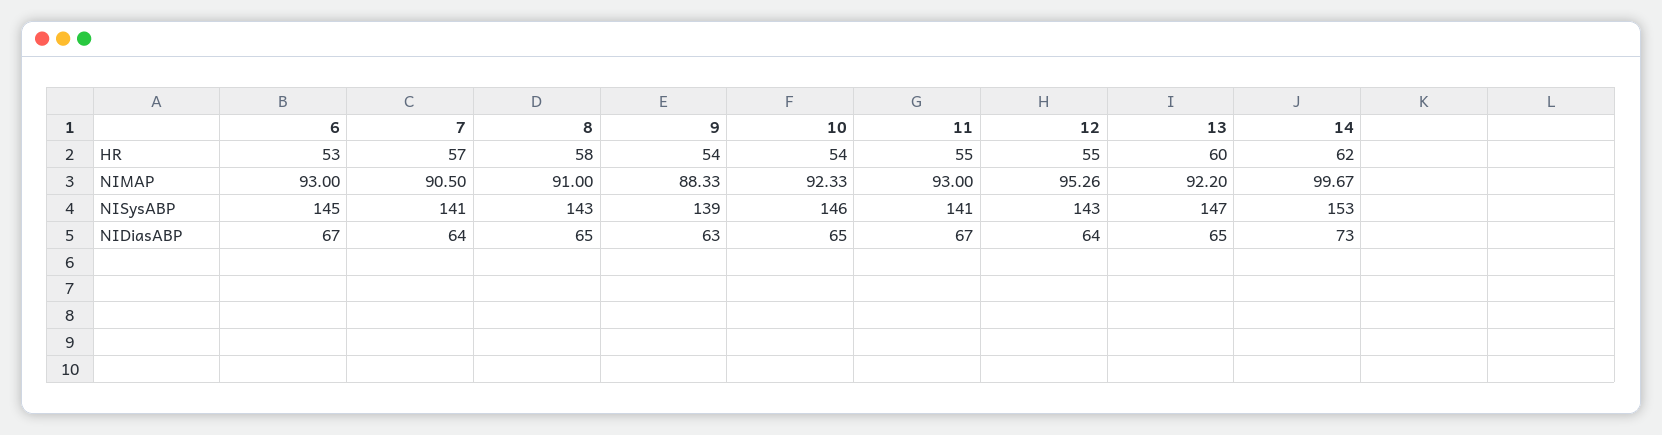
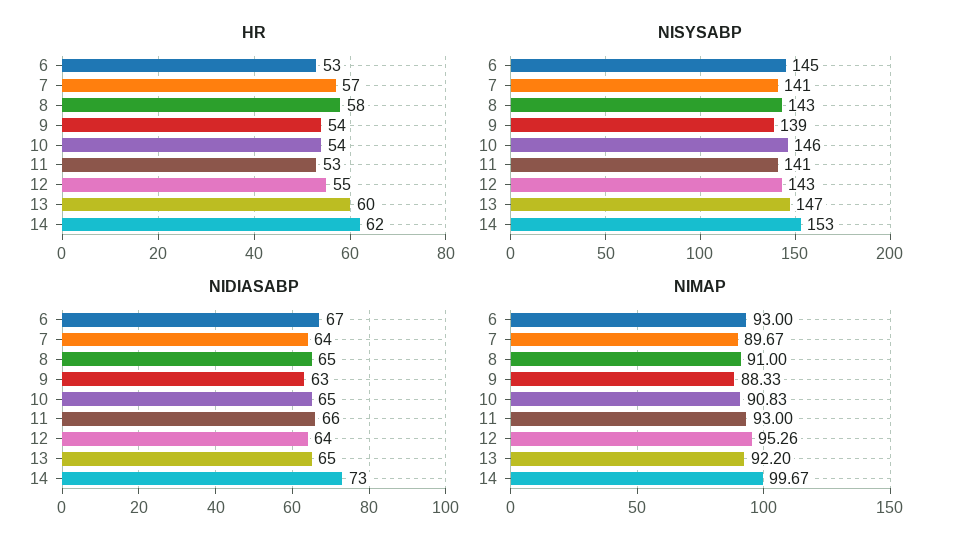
HR, 11: 55 -> 53
NIMAP, 7: 90.5 -> 89.67
NIMAP, 10: 92.33 -> 90.83
NIDiasABP, 11: 67 -> 66

